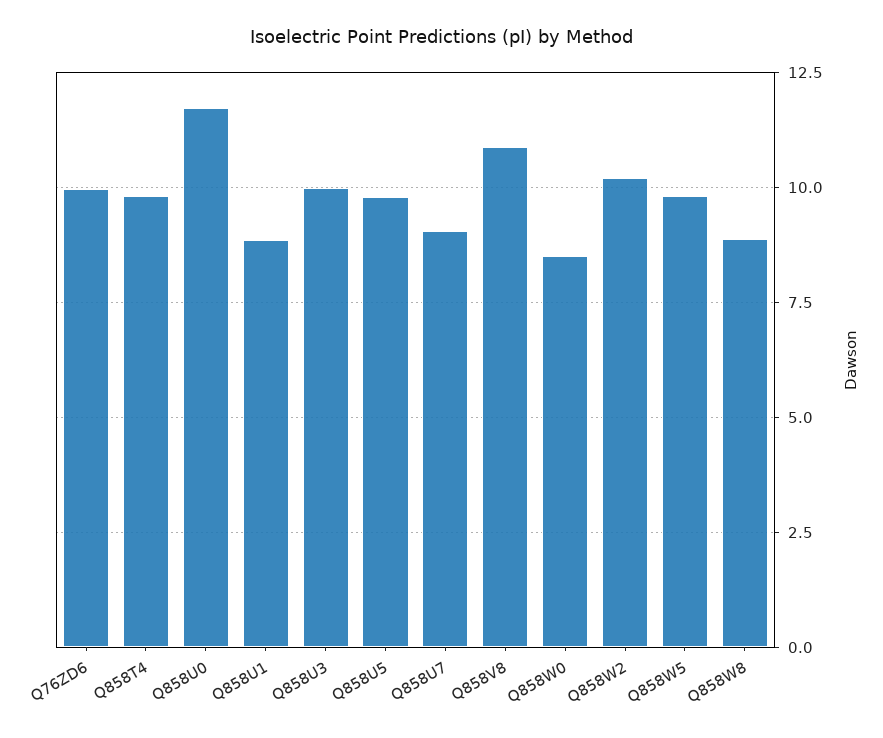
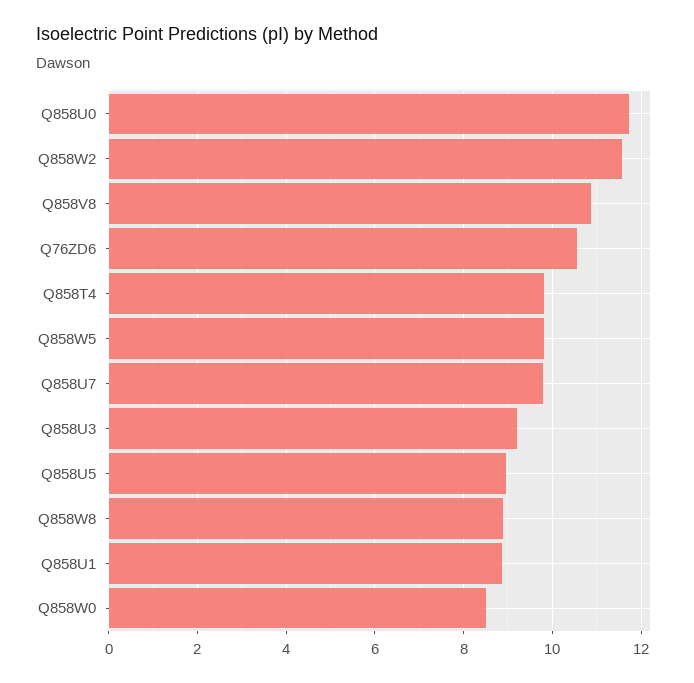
Q76ZD6: 10 -> 10.6
Q858U3: 10 -> 9.2
Q858U5: 9.75 -> 9
Q858U7: 9 -> 9.8
Q858W2: 10.25 -> 11.6

